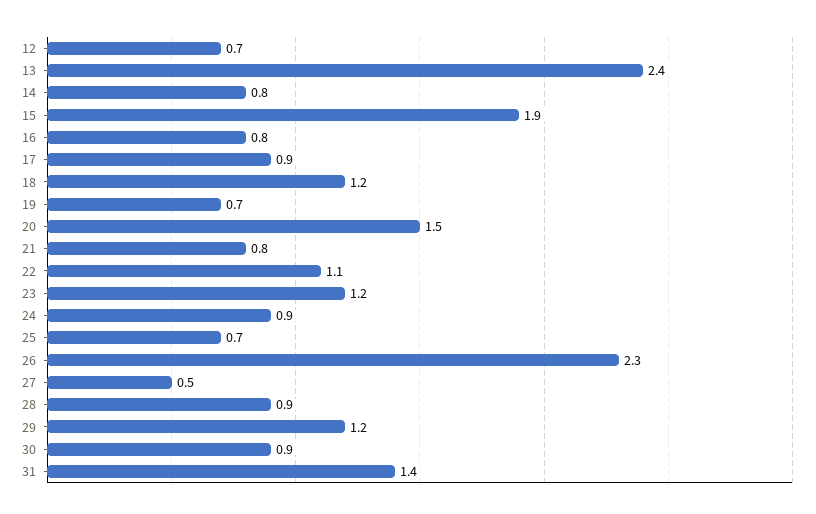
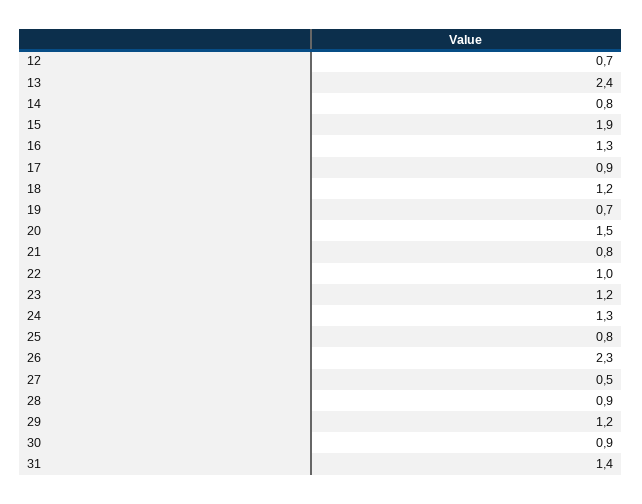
16: 0.8 -> 1.3
22: 1.1 -> 1
24: 0.9 -> 1.3
25: 0.7 -> 0.8

